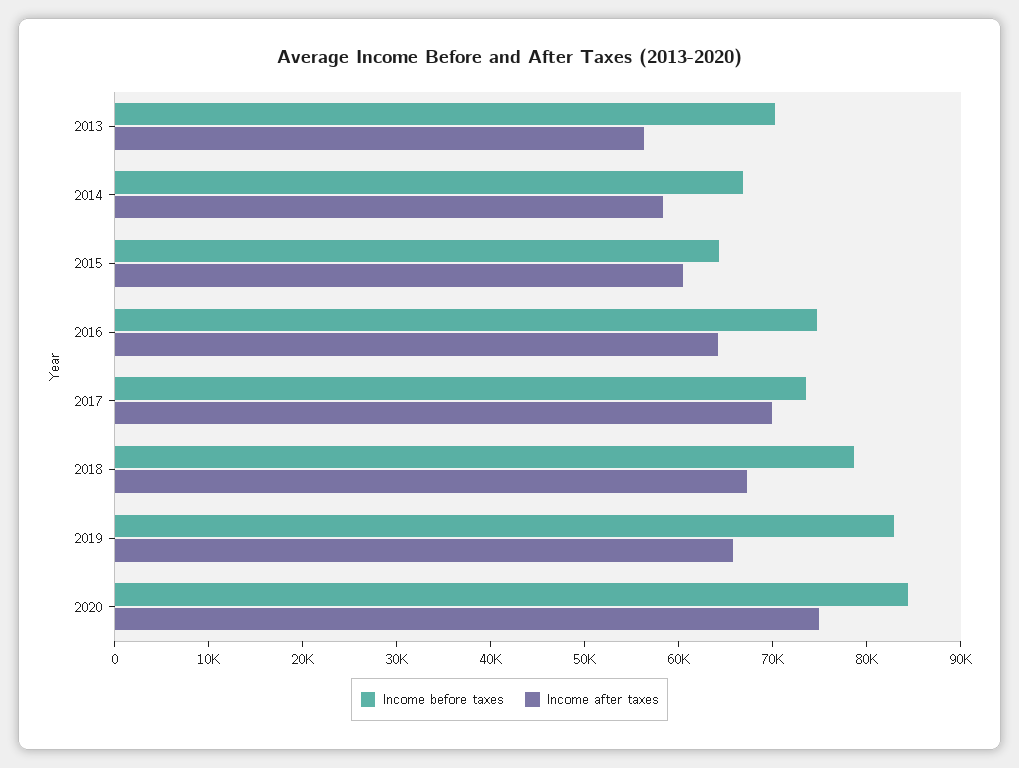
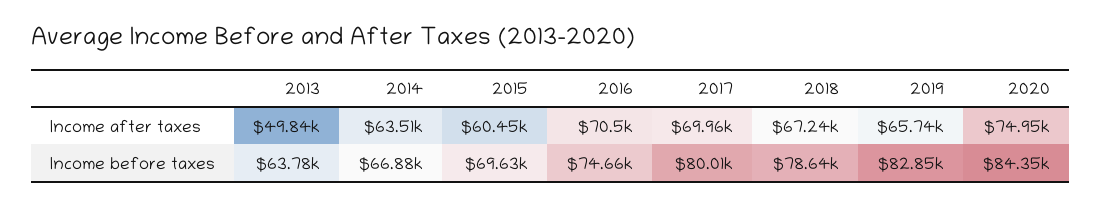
Income before taxes, 2013: 70000 -> 63780
Income after taxes, 2013: 56000 -> 49840
Income after taxes, 2014: 58000 -> 63510
Income before taxes, 2015: 64000 -> 69630
Income after taxes, 2016: 64000 -> 70500
Income before taxes, 2017: 74000 -> 80010

